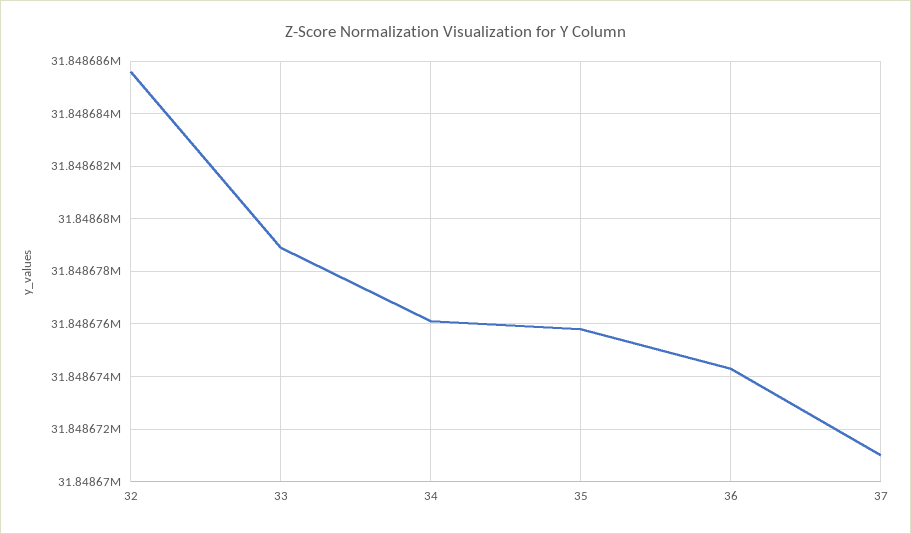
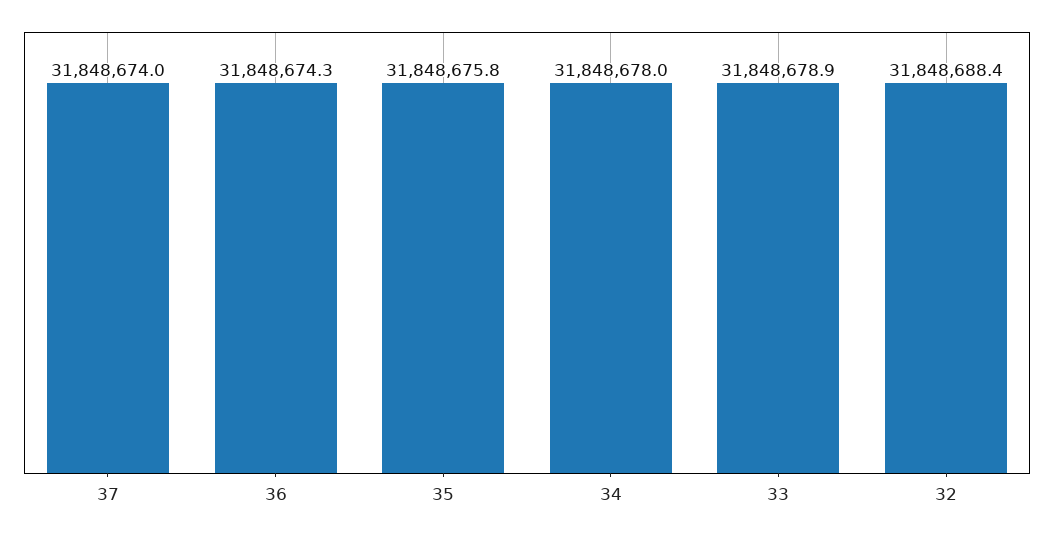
32: 31848685.5 -> 31848688.4
34: 31848676 -> 31848678
37: 31848671 -> 31848674

